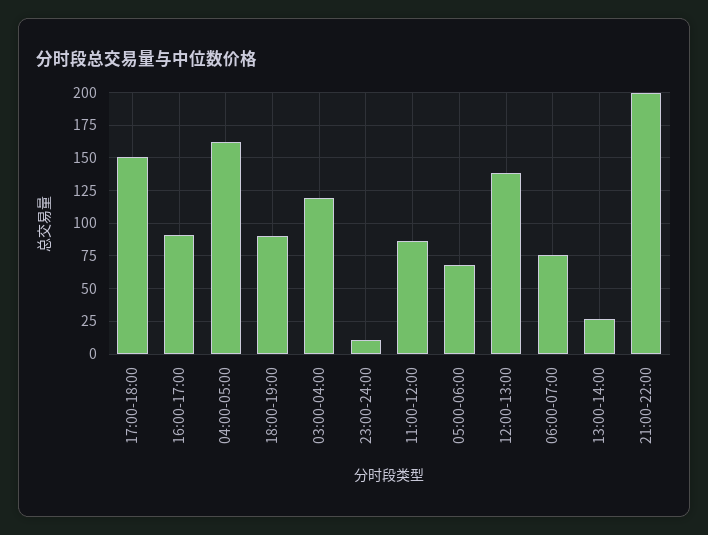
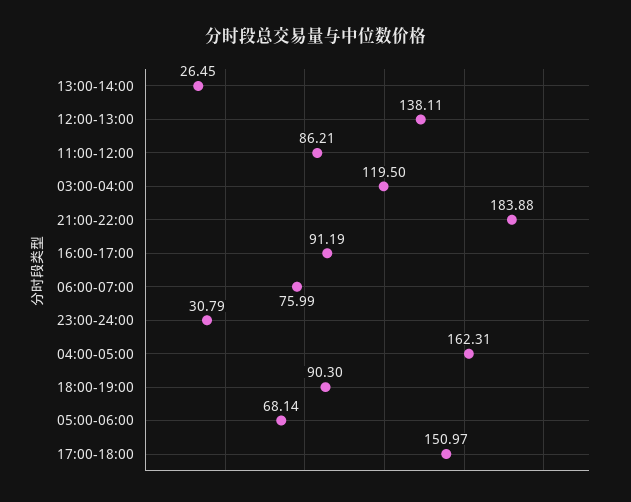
23:00-24:00: 10 -> 30.79
21:00-22:00: 200 -> 183.88

